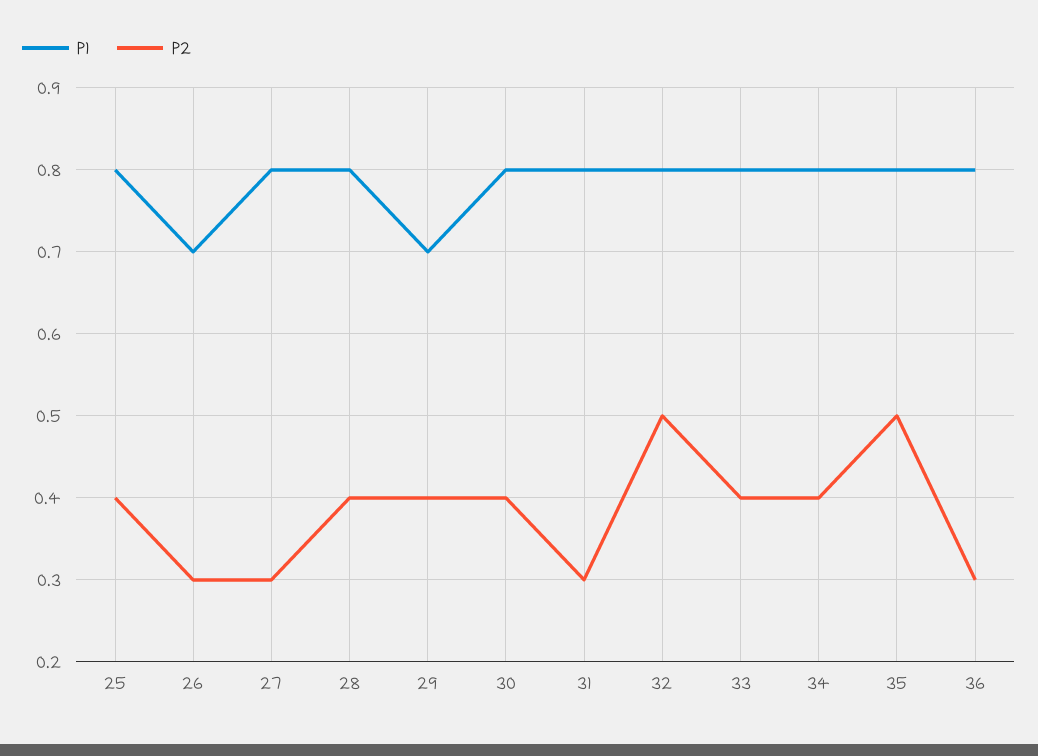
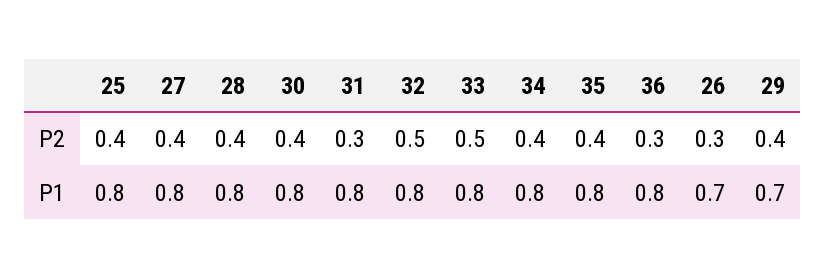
P2, 27: 0.3 -> 0.4
P2, 33: 0.4 -> 0.5
P2, 35: 0.5 -> 0.4

